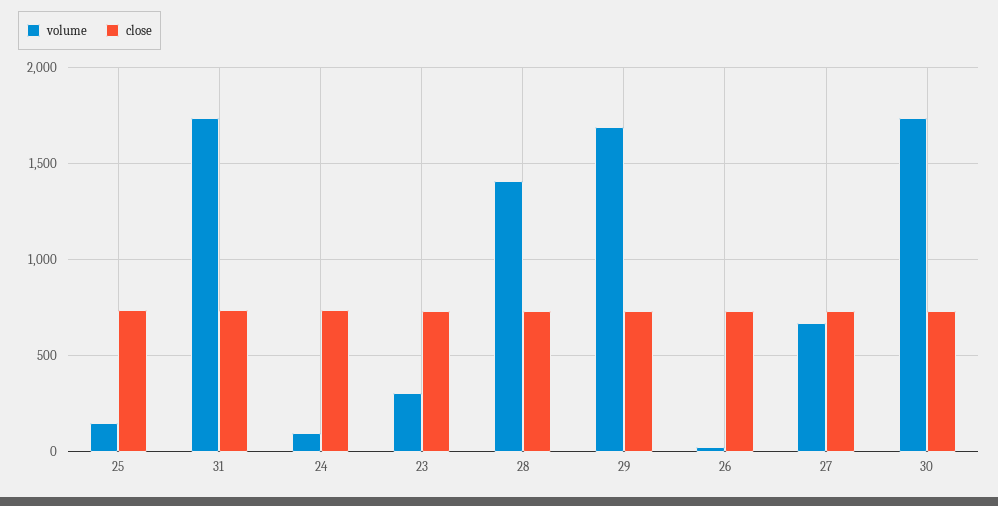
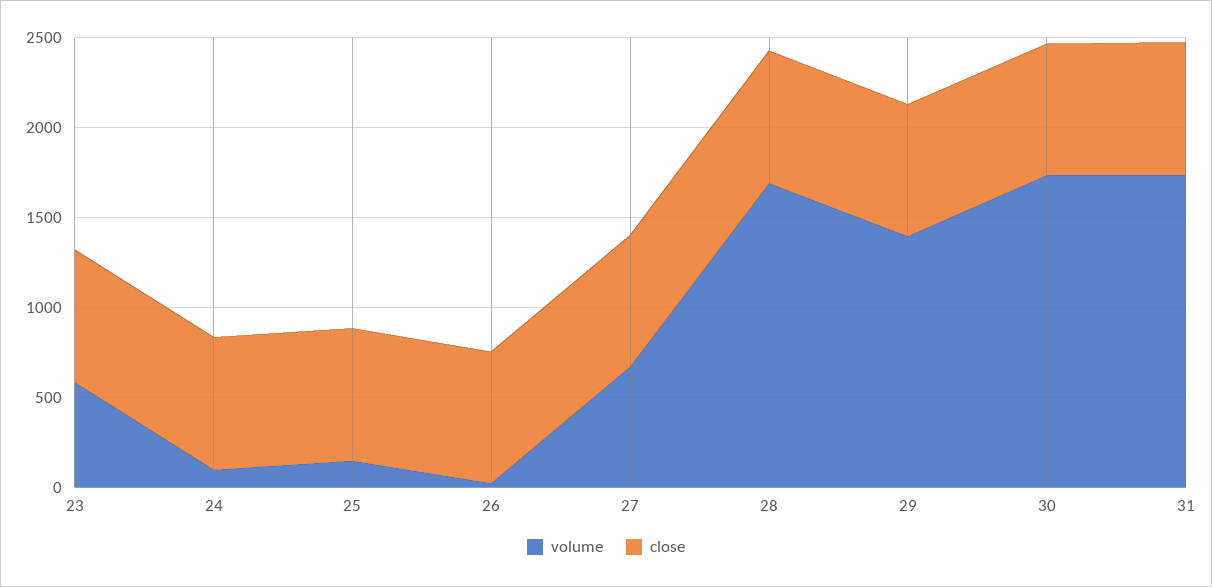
volume, 23: 300 -> 600
volume, 28: 1400 -> 1700
volume, 29: 1700 -> 1400

